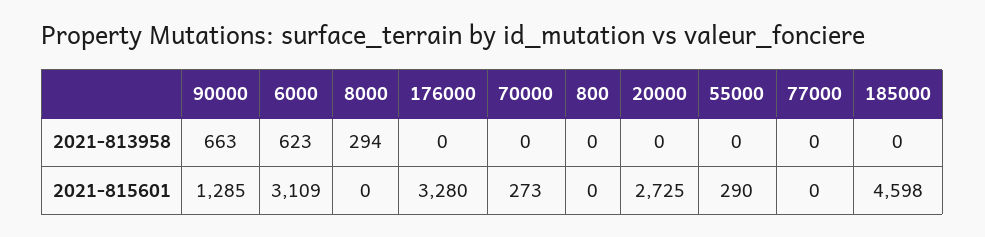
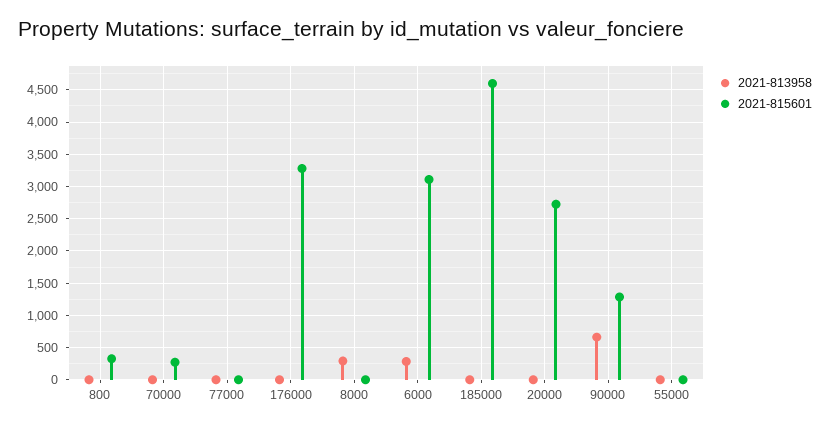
2021-813958, 6000: 623 -> 300
2021-815601, 800: 0 -> 300
2021-815601, 55000: 290 -> 0

